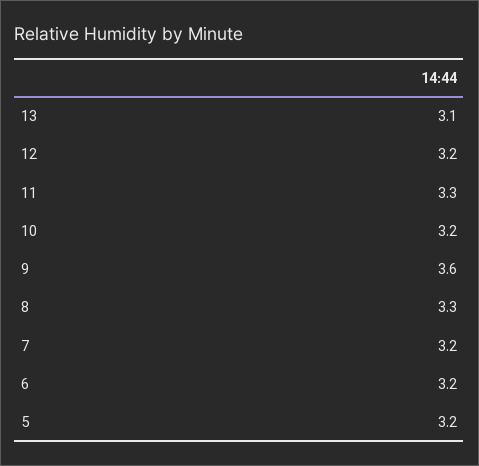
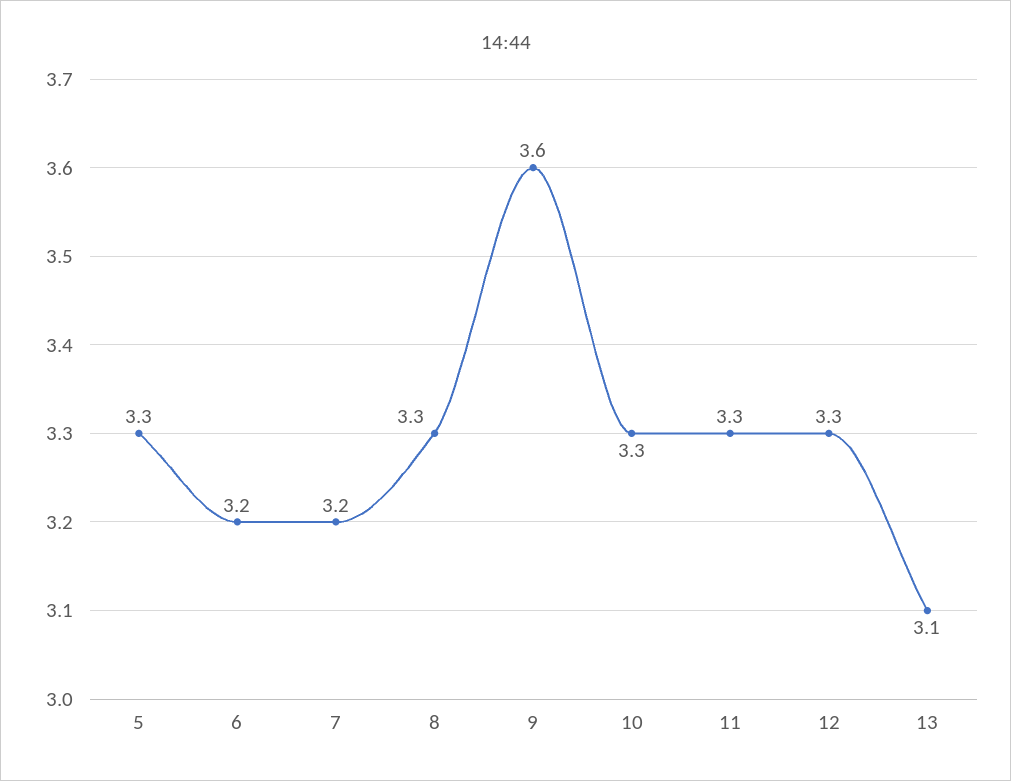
12: 3.2 -> 3.3
10: 3.2 -> 3.3
5: 3.2 -> 3.3

